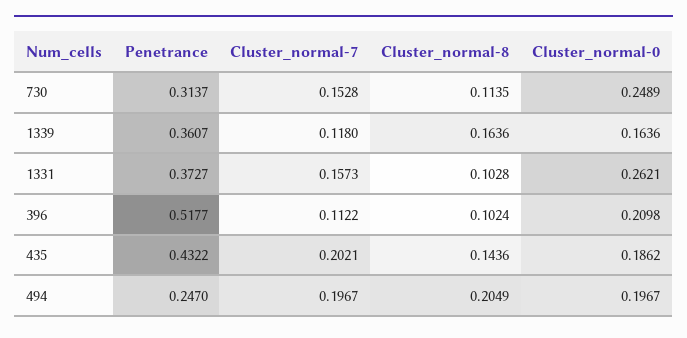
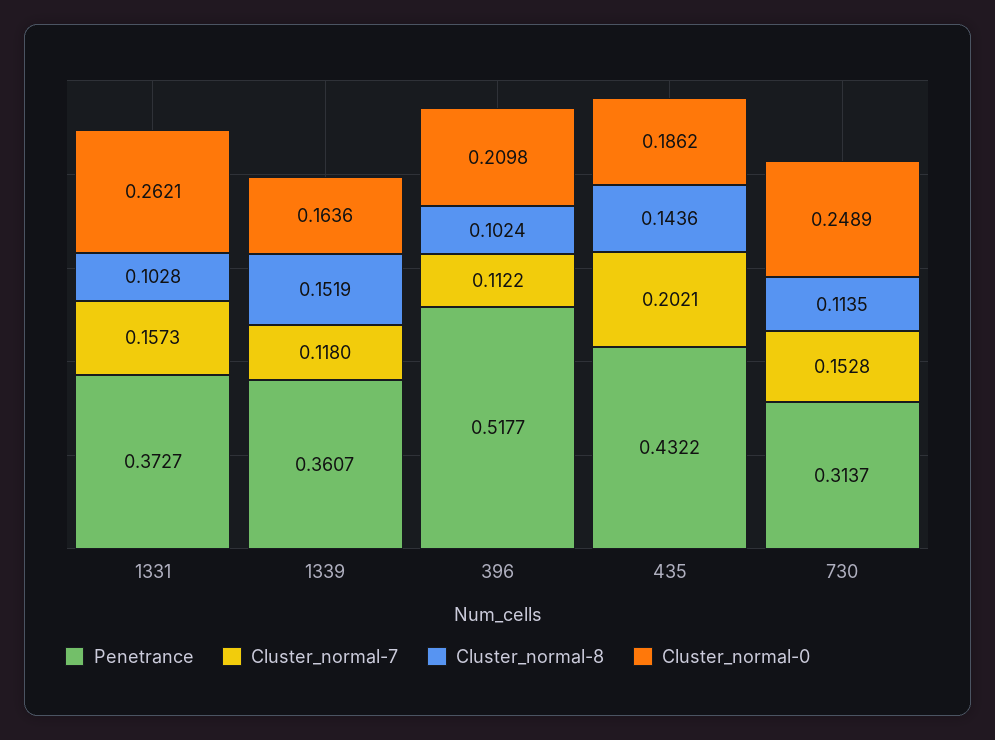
Cluster_normal-8, 1339: 0.1636 -> 0.1519
Penetrance, 494: 0.247 -> none
Cluster_normal-7, 494: 0.1967 -> none
Cluster_normal-8, 494: 0.2049 -> none
Cluster_normal-0, 494: 0.1967 -> none

